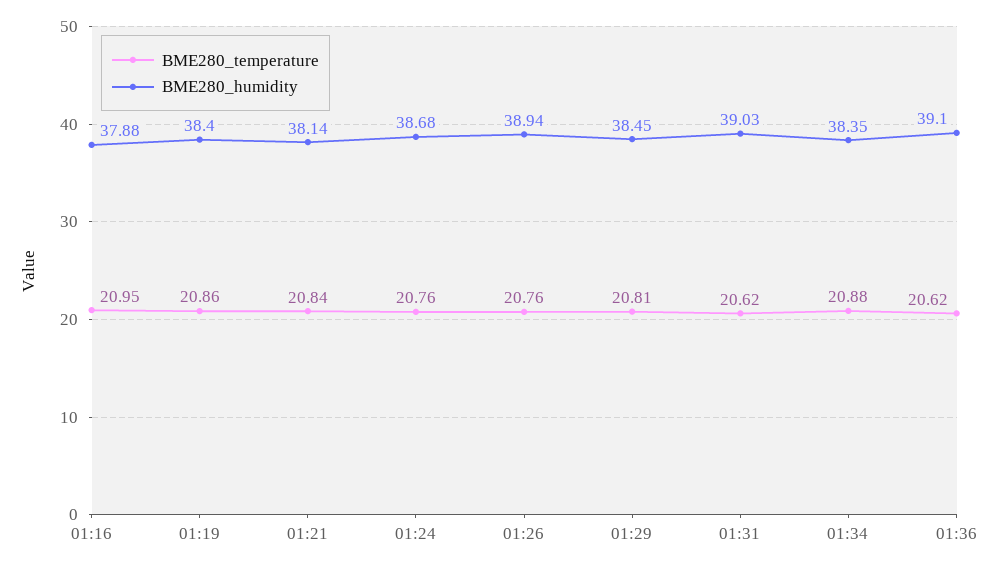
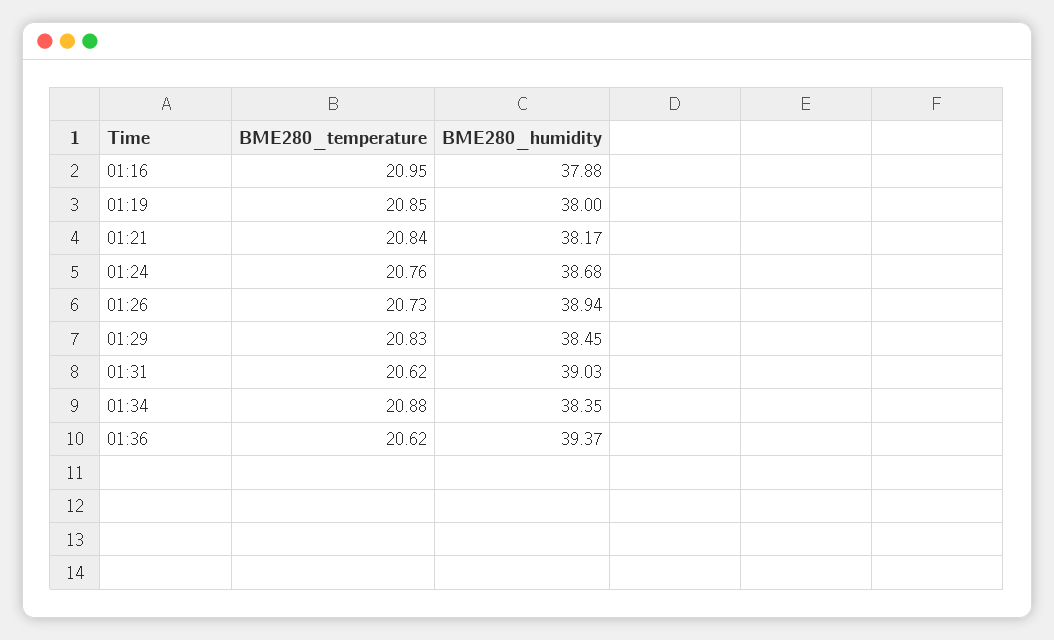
BME280_temperature, 01:19: 20.86 -> 20.85
BME280_humidity, 01:19: 38.4 -> 38
BME280_humidity, 01:21: 38.14 -> 38.17
BME280_temperature, 01:26: 20.76 -> 20.73
BME280_temperature, 01:29: 20.81 -> 20.83
BME280_humidity, 01:36: 39.1 -> 39.37

